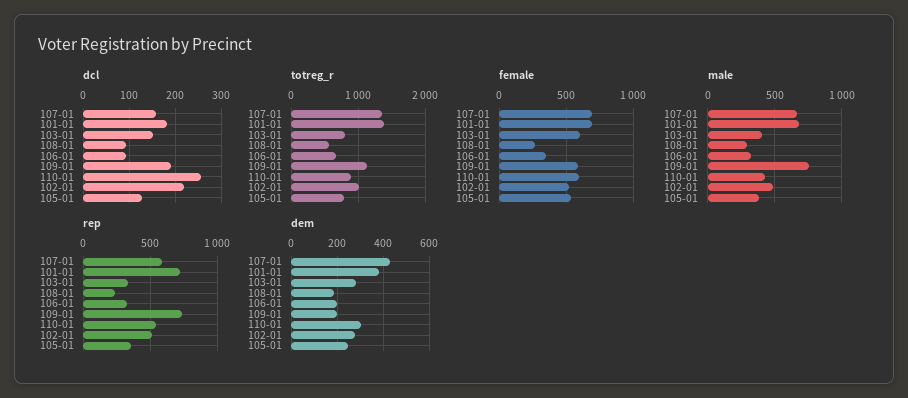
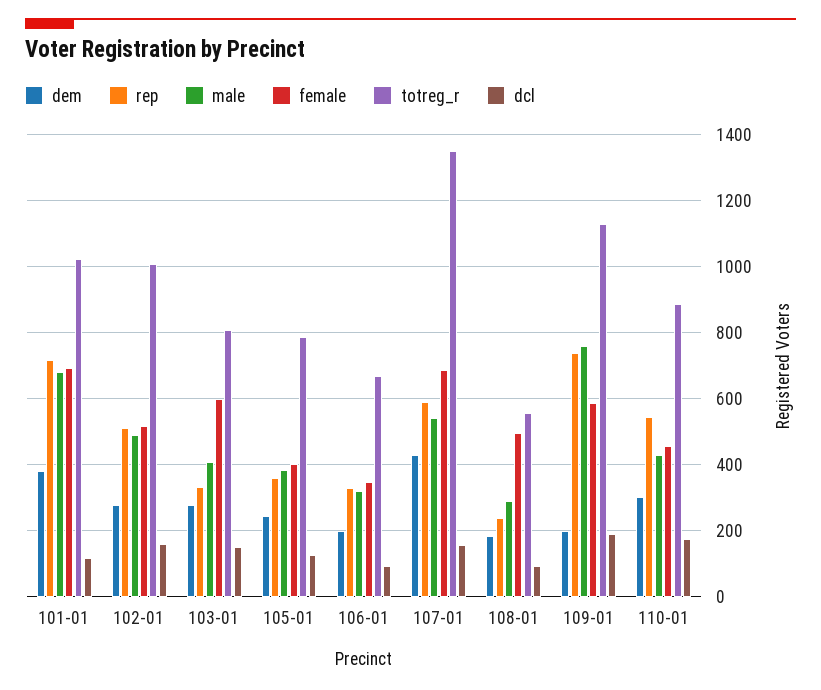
dcl, 101-01: 180 -> 120
dcl, 110-01: 260 -> 180
dcl, 102-01: 220 -> 160
totreg_r, 101-01: 1400 -> 1020
female, 108-01: 250 -> 500
female, 110-01: 600 -> 460
female, 105-01: 550 -> 400
male, 107-01: 650 -> 540

